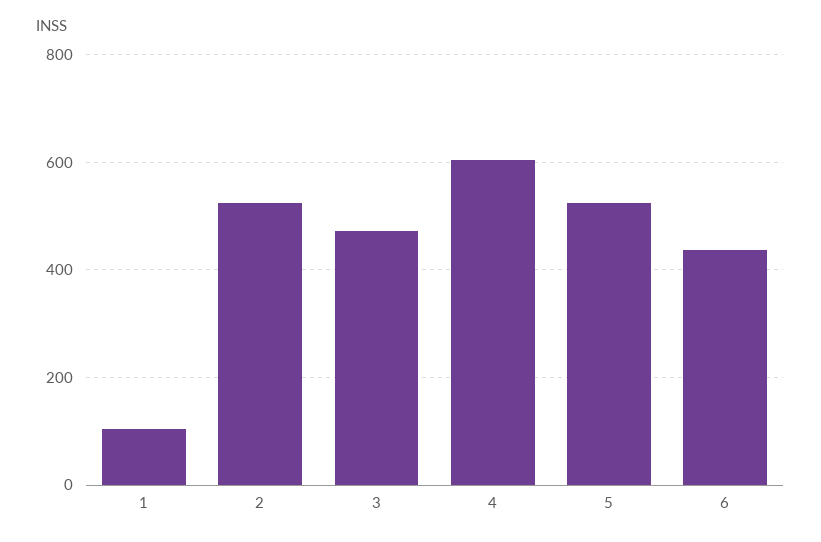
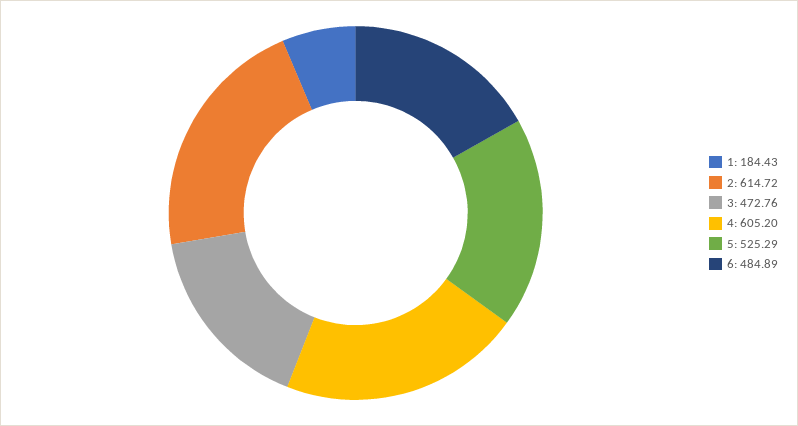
1: 100 -> 184.43
2: 520 -> 614.72
6: 440 -> 484.89

